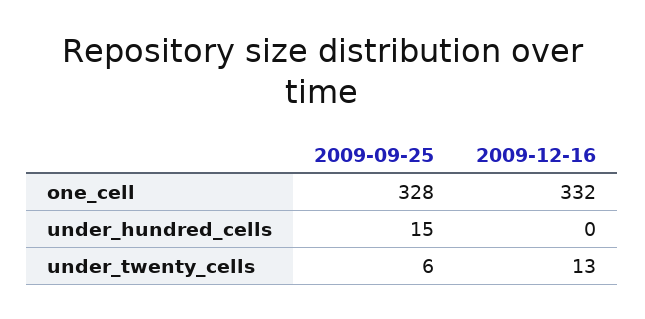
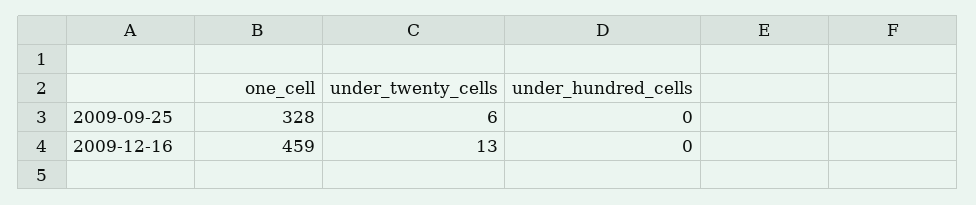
2009-12-16, one_cell: 332 -> 459
2009-09-25, under_hundred_cells: 15 -> 0

